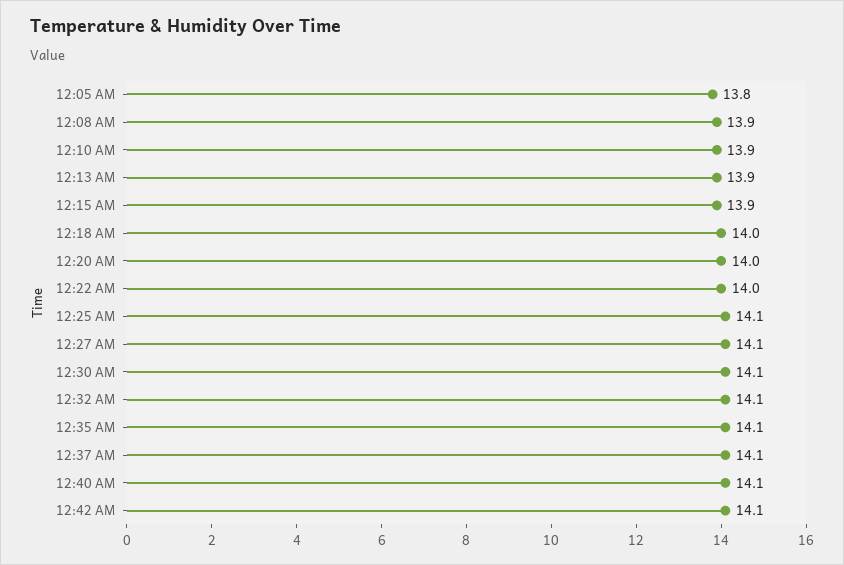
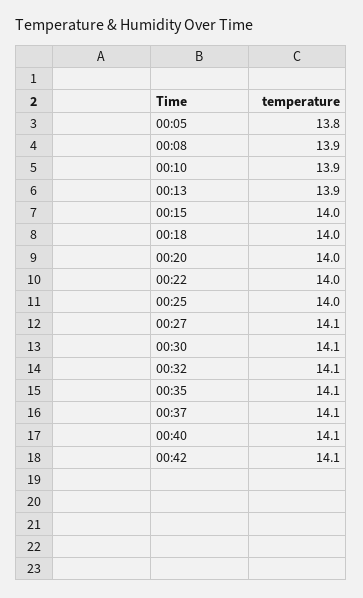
12:15 AM: 13.9 -> 14
12:25 AM: 14.1 -> 14

